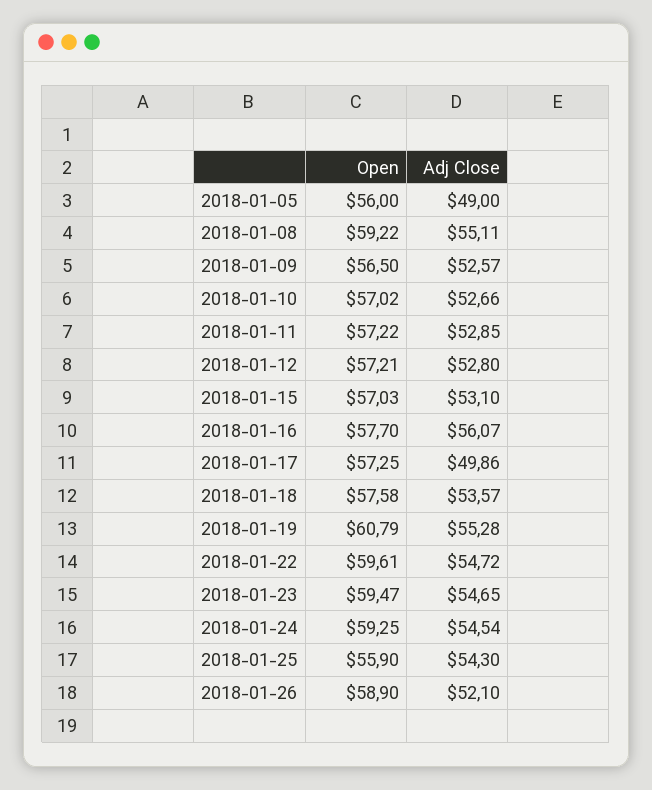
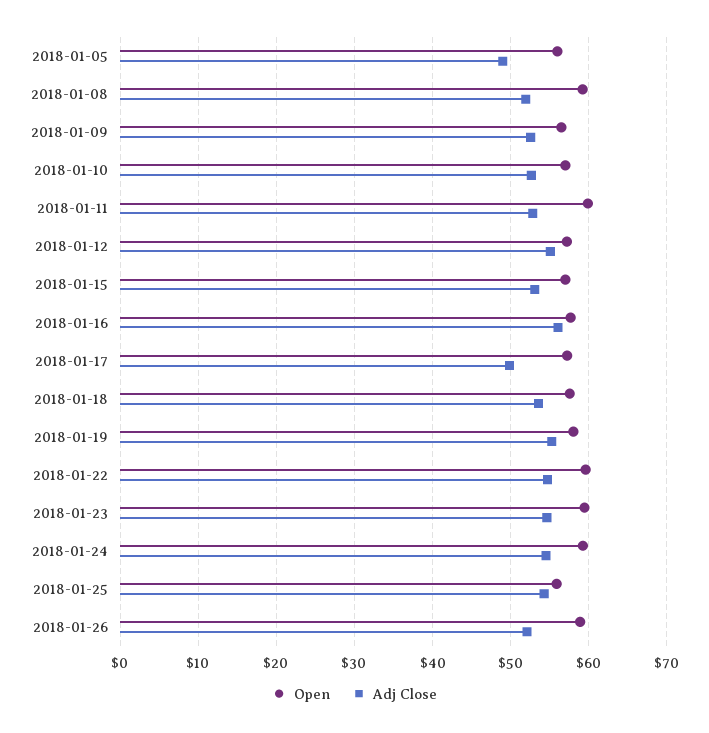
Adj Close, 2018-01-08: 55.11 -> 52
Open, 2018-01-11: 57.22 -> 60
Adj Close, 2018-01-12: 52.8 -> 55
Open, 2018-01-19: 60.79 -> 58

